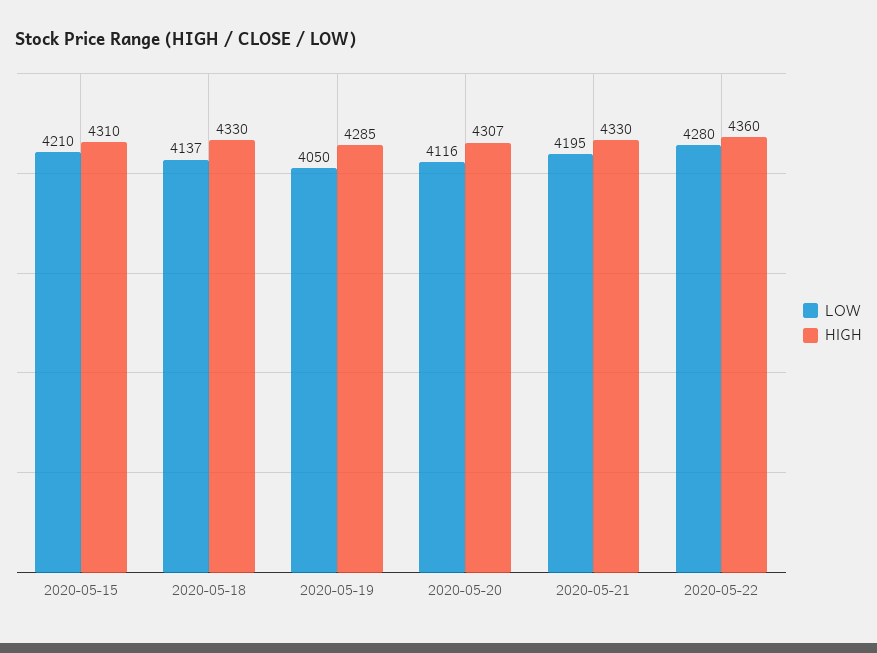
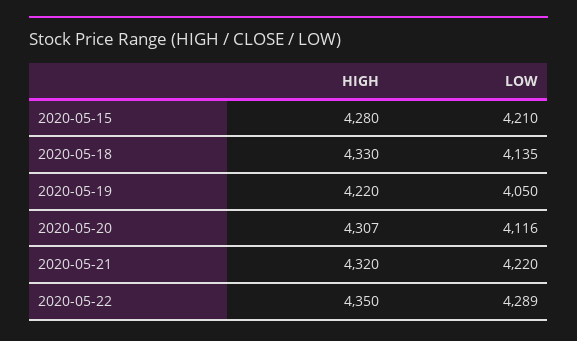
HIGH, 2020-05-15: 4310 -> 4280
LOW, 2020-05-18: 4137 -> 4135
HIGH, 2020-05-19: 4285 -> 4220
LOW, 2020-05-21: 4195 -> 4220
HIGH, 2020-05-21: 4330 -> 4320
LOW, 2020-05-22: 4280 -> 4289
HIGH, 2020-05-22: 4360 -> 4350

